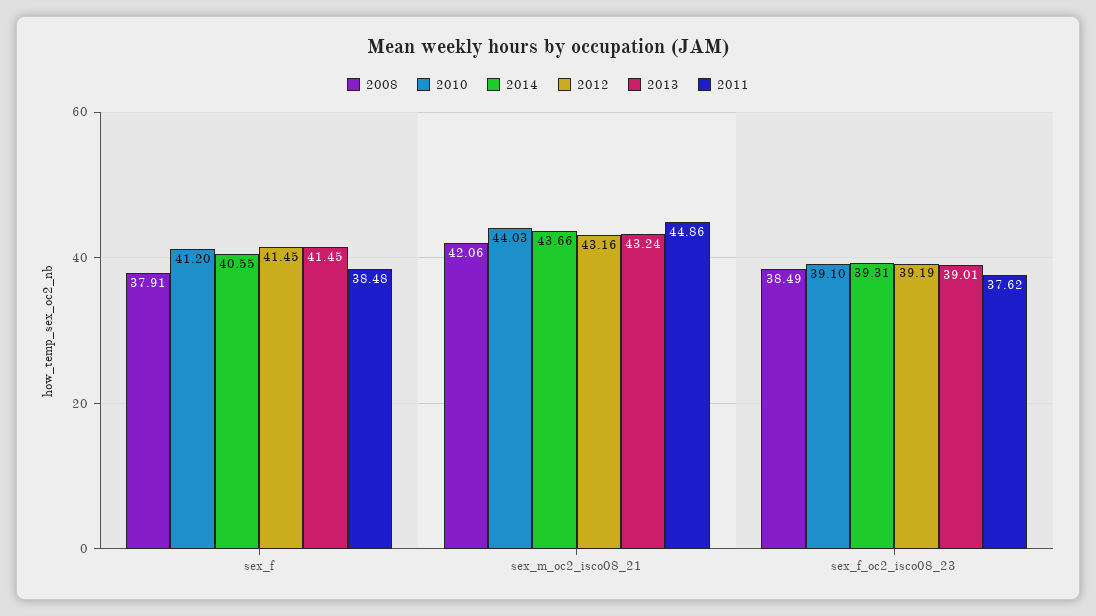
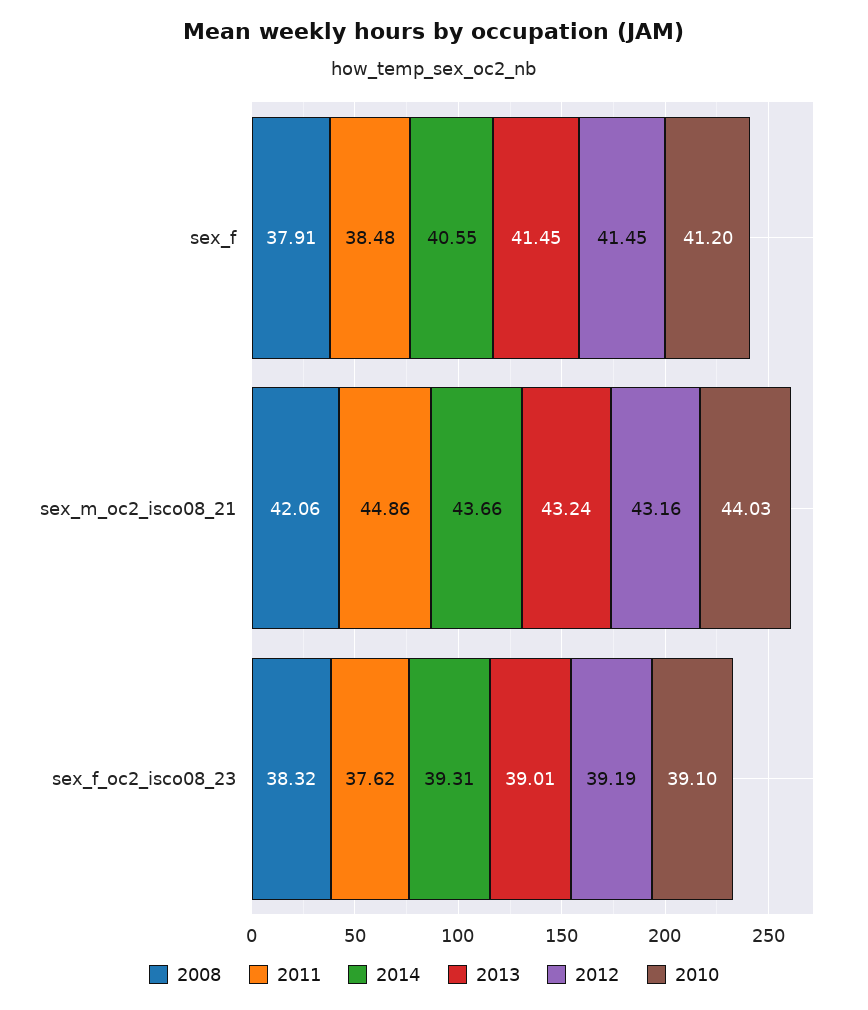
2008, sex_f_oc2_isco08_23: 38.49 -> 38.32

